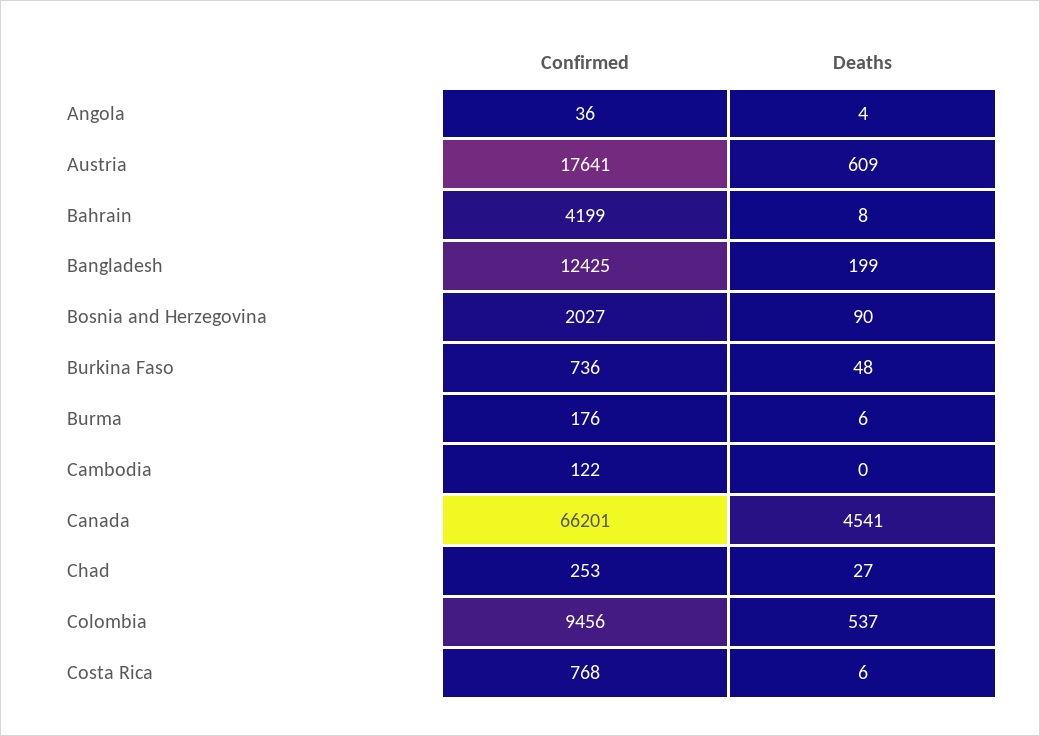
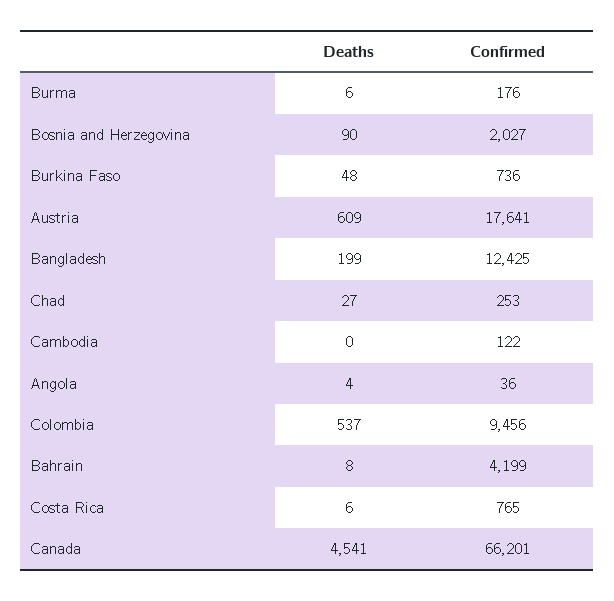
Confirmed, Costa Rica: 768 -> 765

